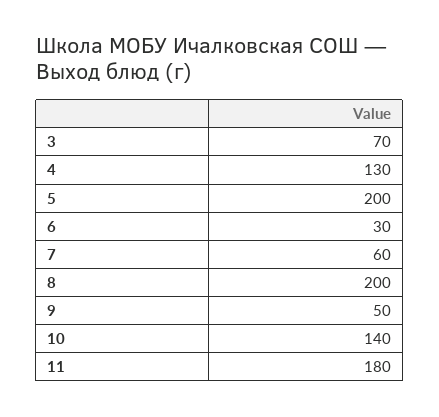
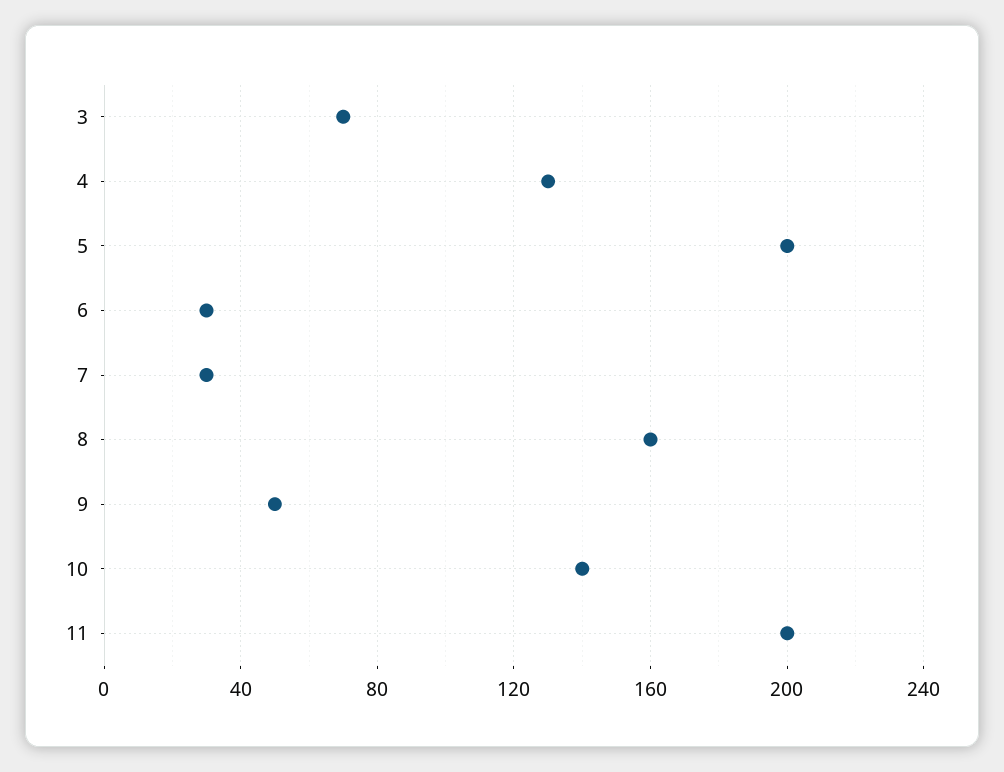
7: 60 -> 30
8: 200 -> 160
11: 180 -> 200

